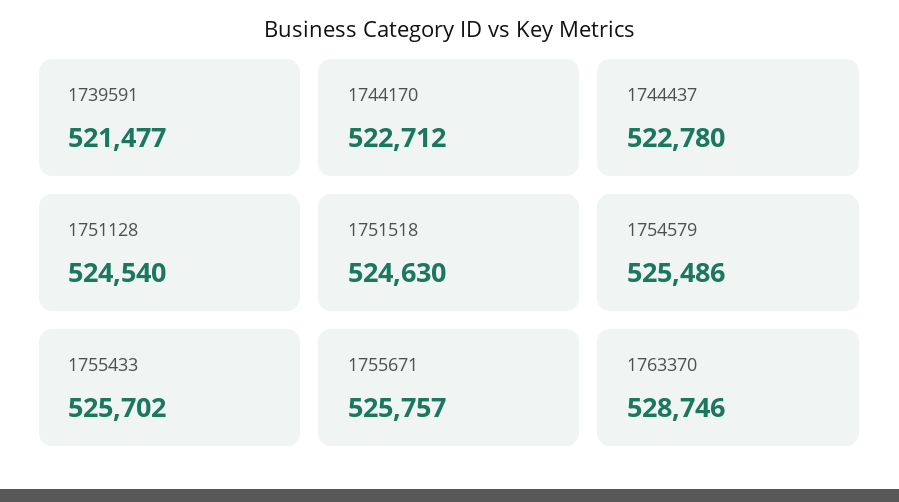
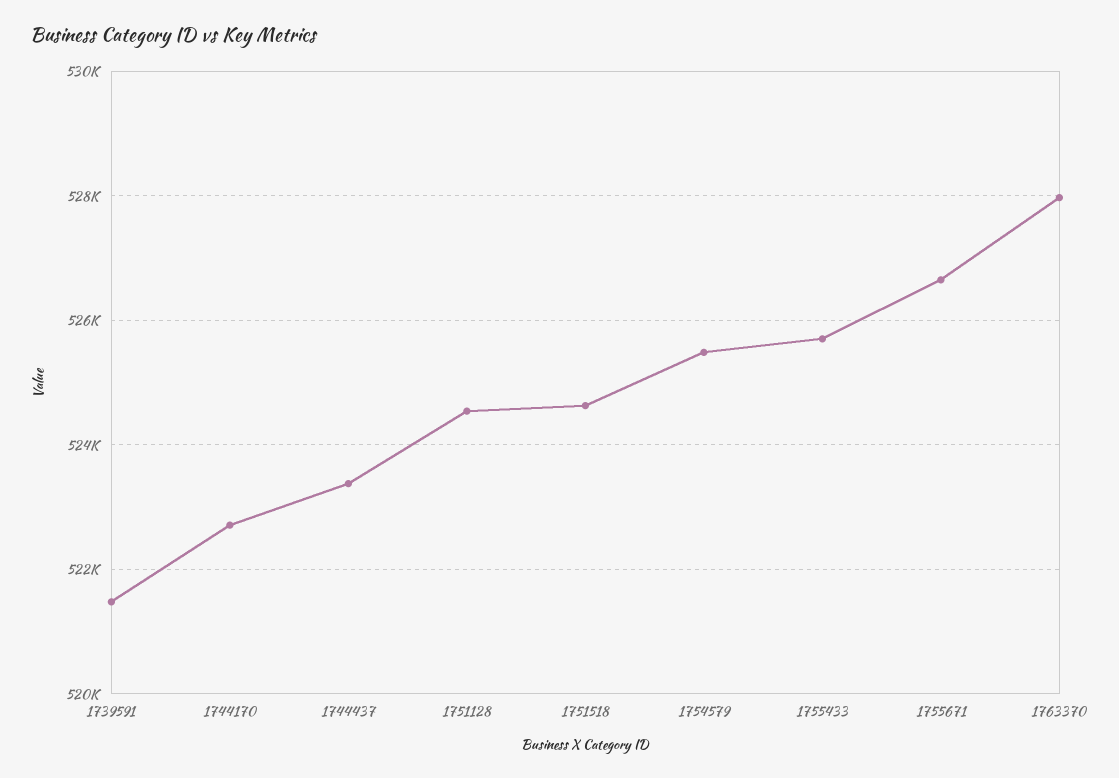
1744437: 522780 -> 523400
1755671: 525757 -> 526600
1763370: 528746 -> 528000

